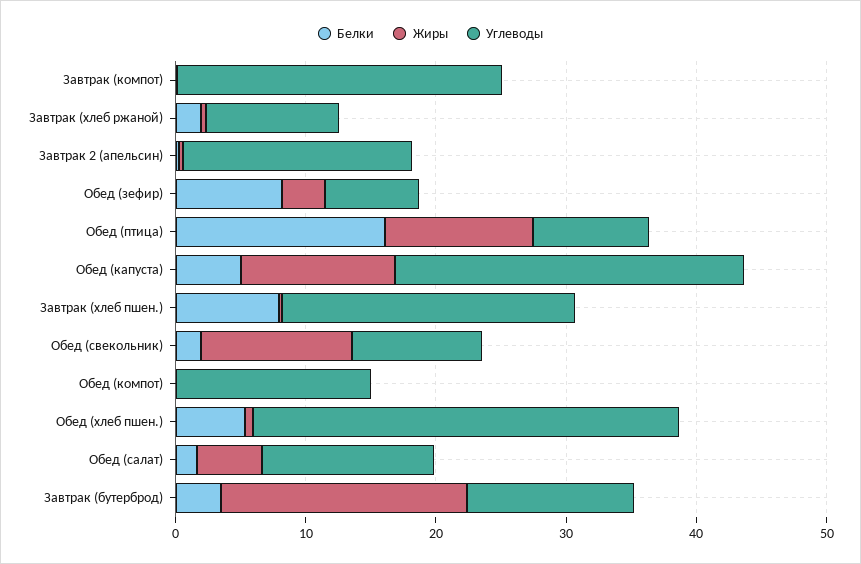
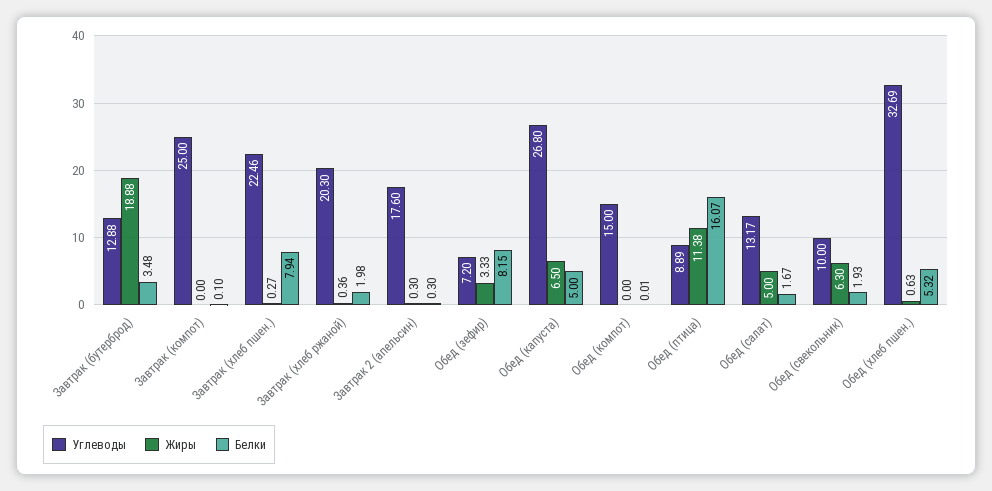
Углеводы, Завтрак (хлеб ржаной): 10 -> 20.3
Жиры, Обед (капуста): 12 -> 6.5
Жиры, Обед (свекольник): 12 -> 6.3

